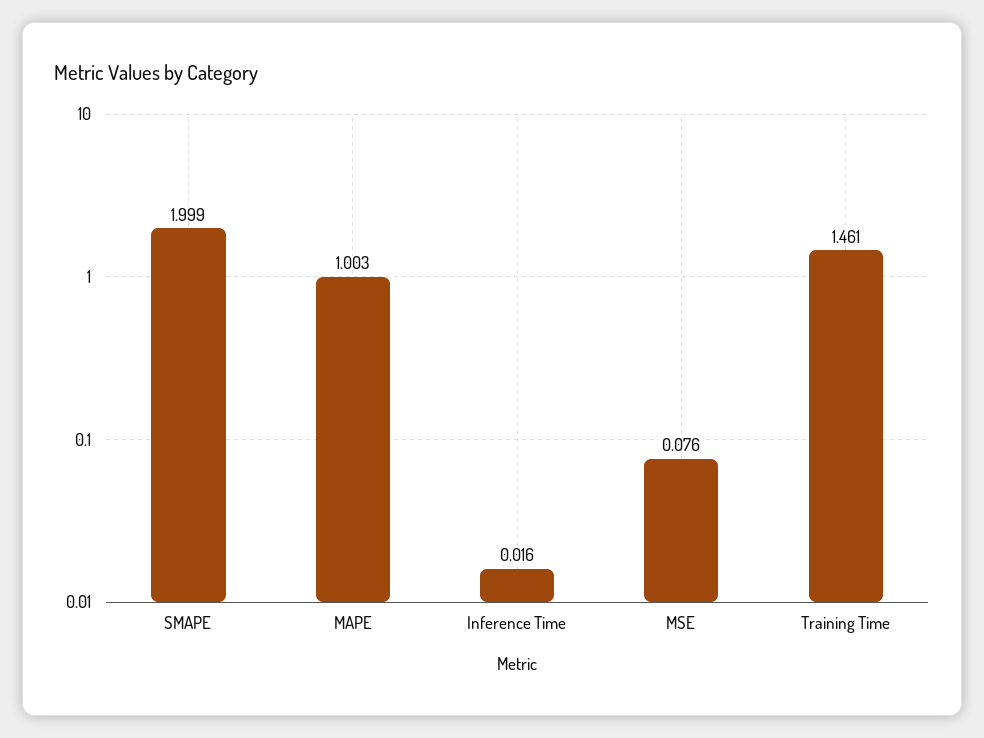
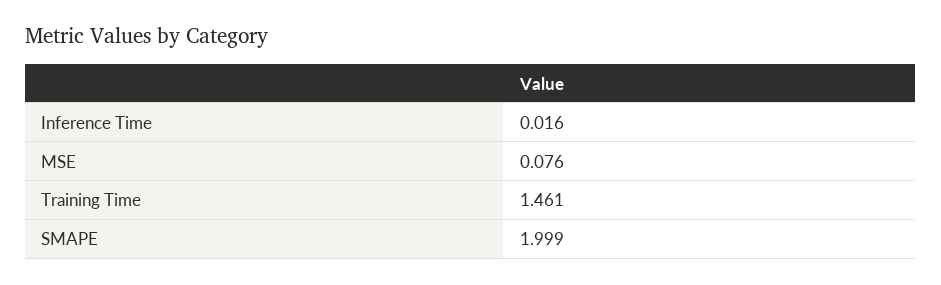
MAPE: 1.003 -> none

